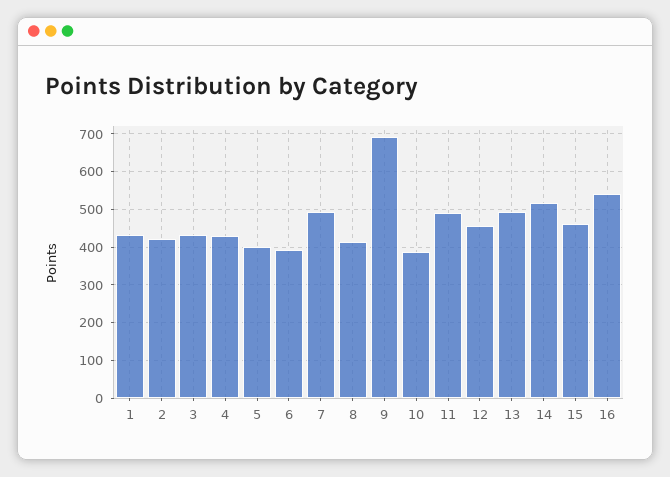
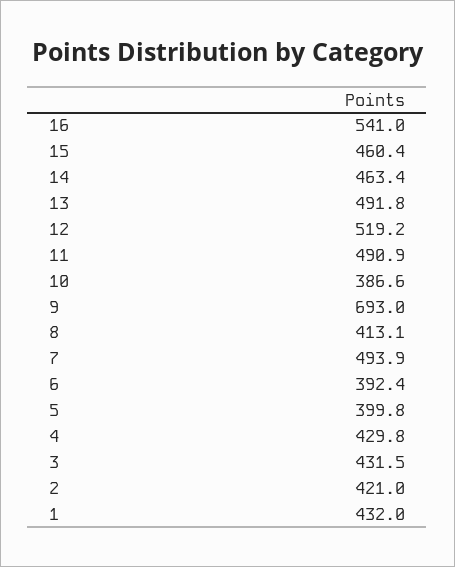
12: 460 -> 519.2
14: 520 -> 463.4

